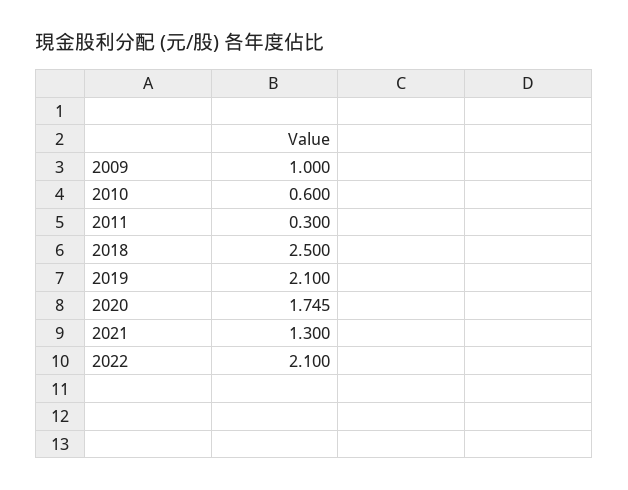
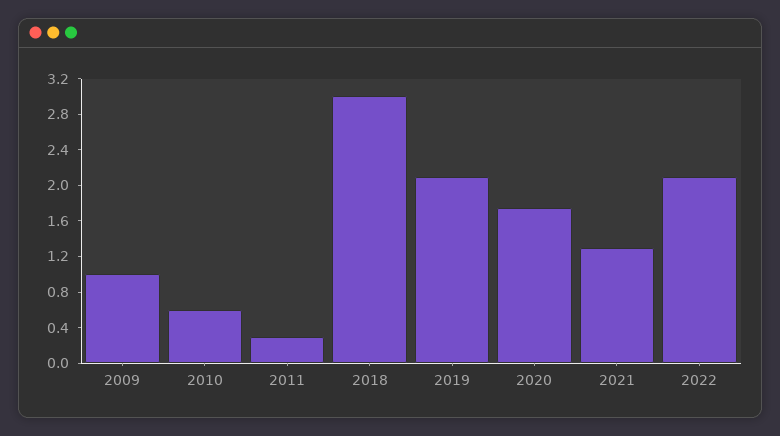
2018: 2.5 -> 3

